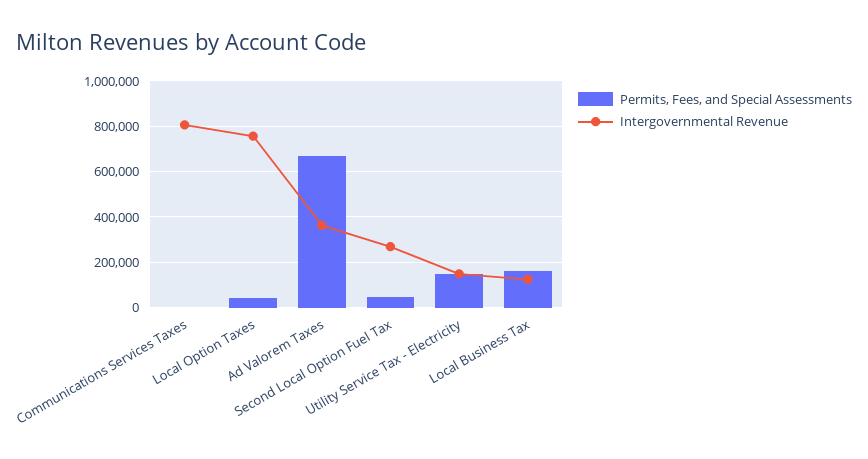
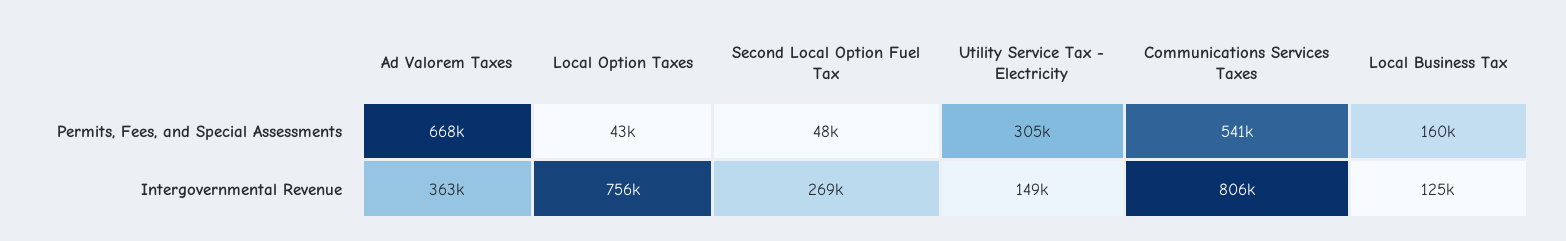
Permits, Fees, and Special Assessments, Communications Services Taxes: 0 -> 541000
Permits, Fees, and Special Assessments, Utility Service Tax - Electricity: 150000 -> 305000

